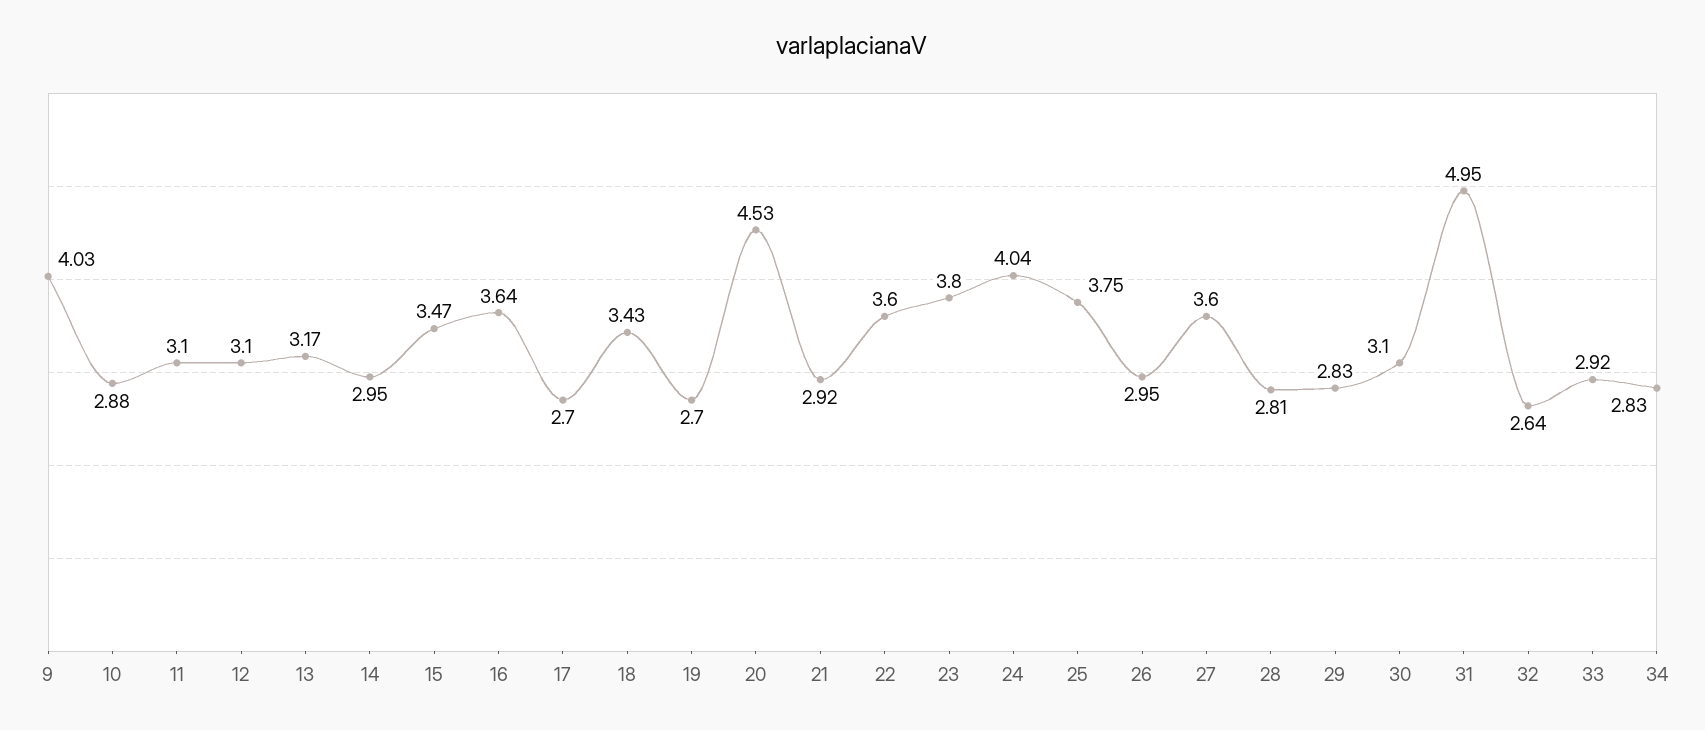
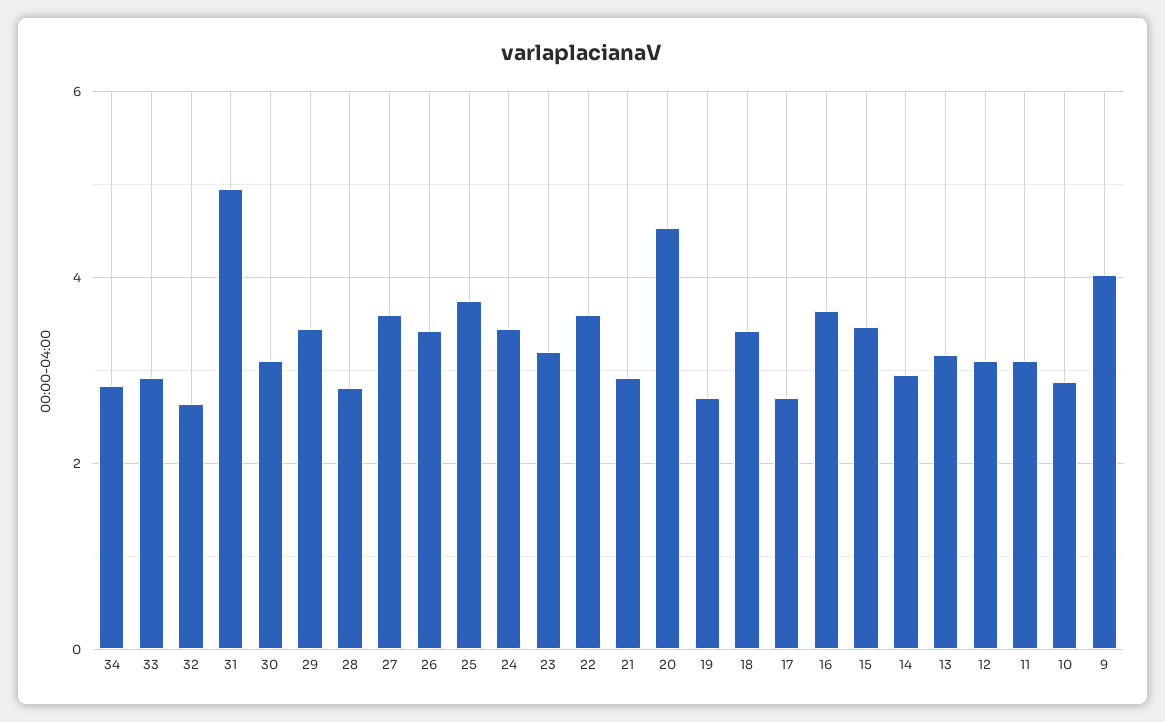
23: 3.8 -> 3.2
24: 4.04 -> 3.4
26: 2.95 -> 3.4
29: 2.83 -> 3.4

